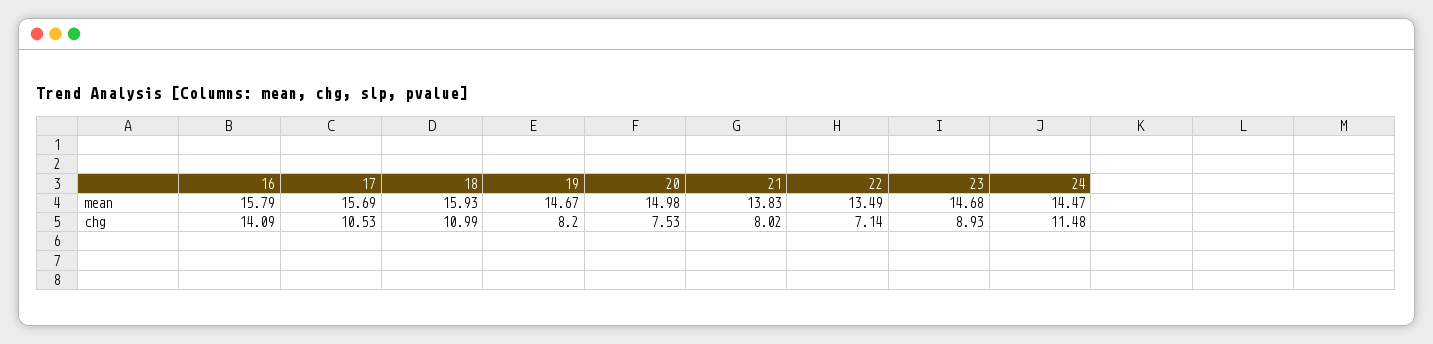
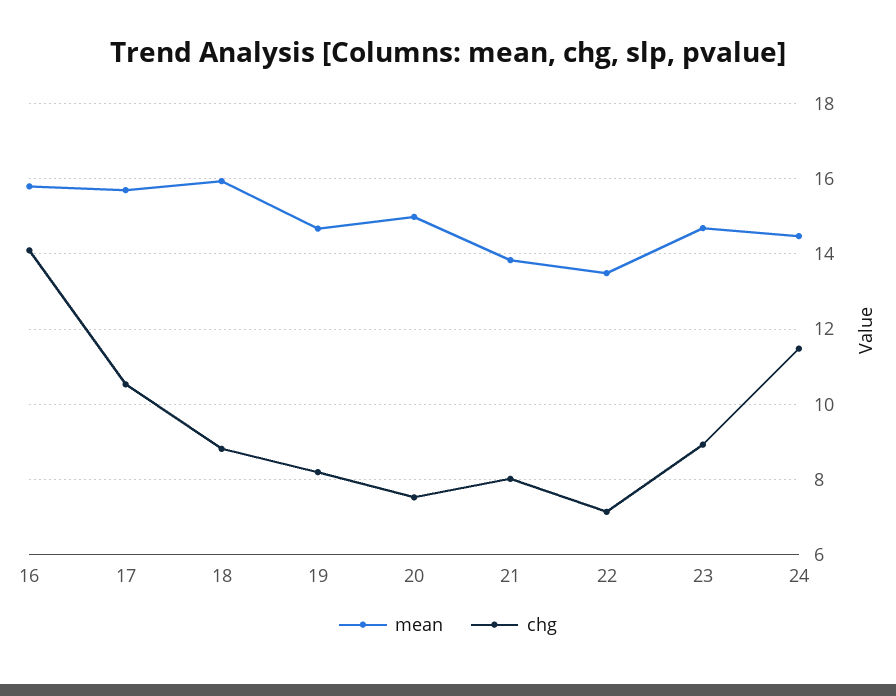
chg, 18: 10.99 -> 8.8

